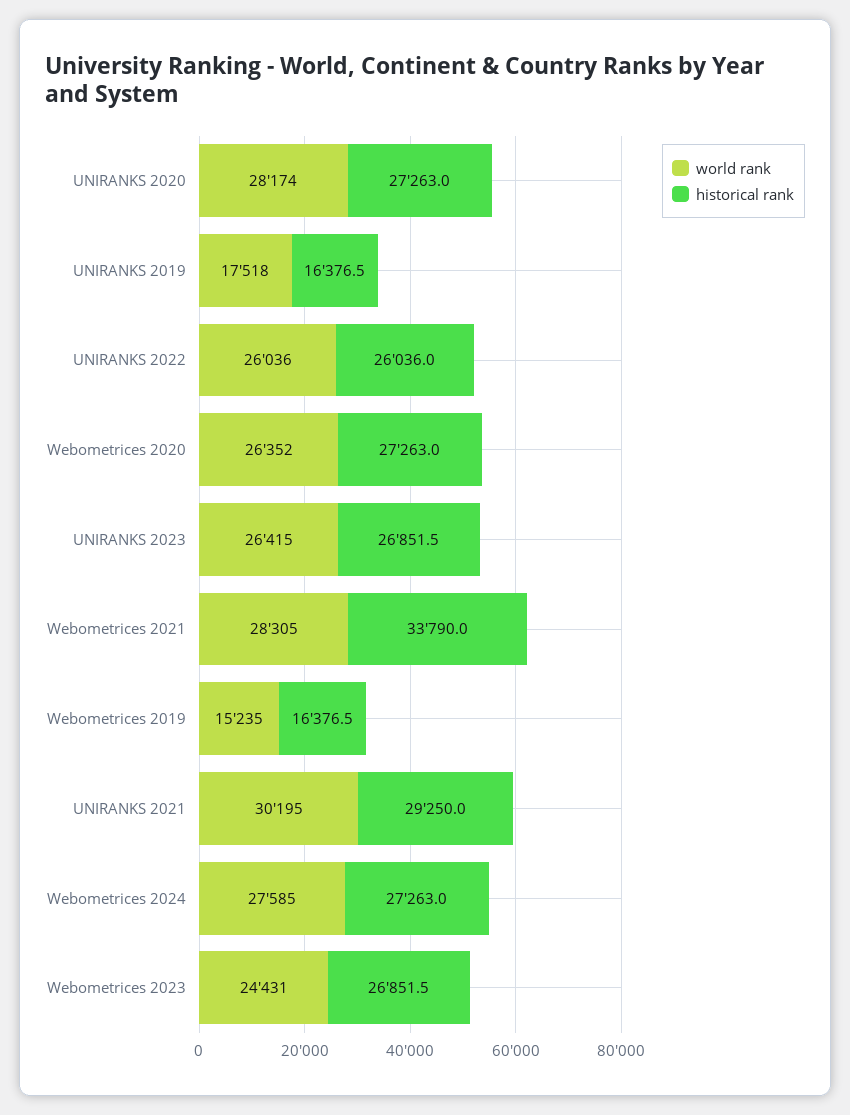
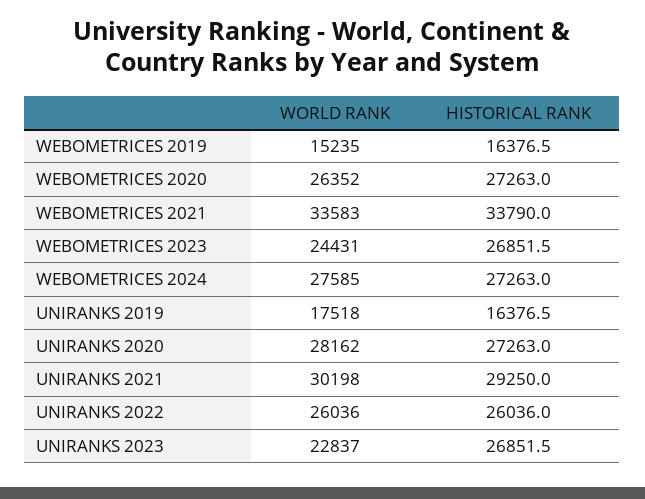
world rank, UNIRANKS 2020: 28174 -> 28162
world rank, UNIRANKS 2023: 26415 -> 22837
world rank, Webometrices 2021: 28305 -> 33583
world rank, UNIRANKS 2021: 30195 -> 30198

